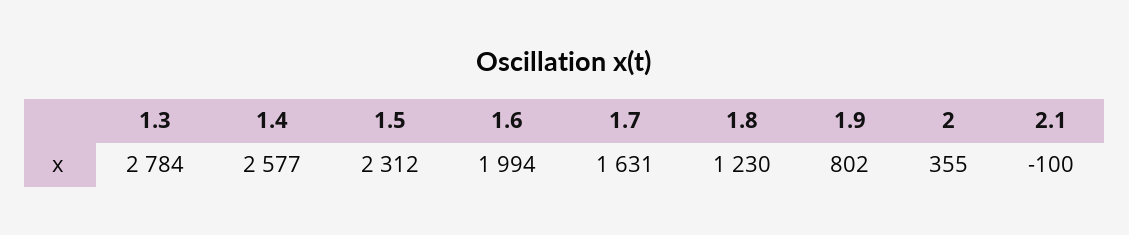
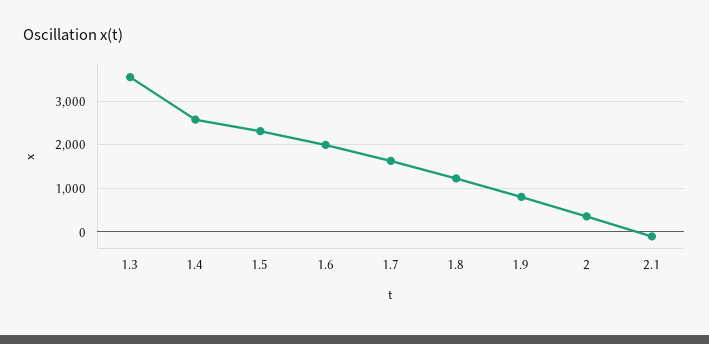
1.3: 2784 -> 3600

